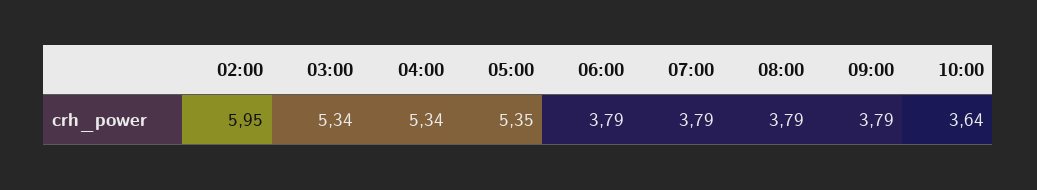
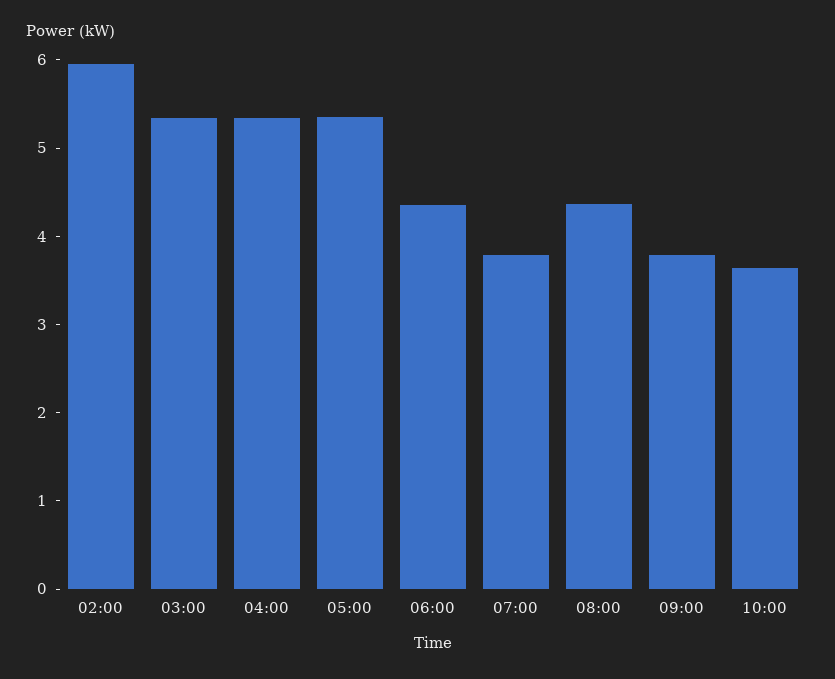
06:00: 3.79 -> 4.4
08:00: 3.79 -> 4.4

